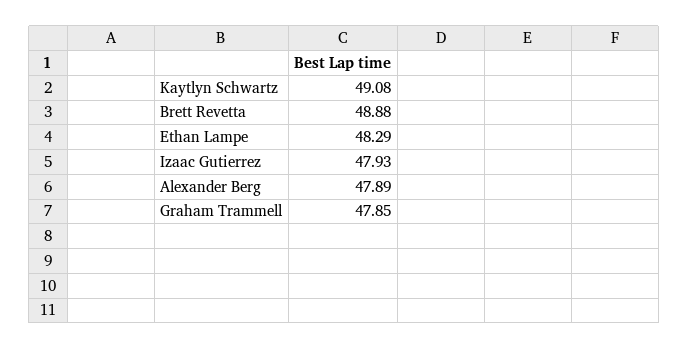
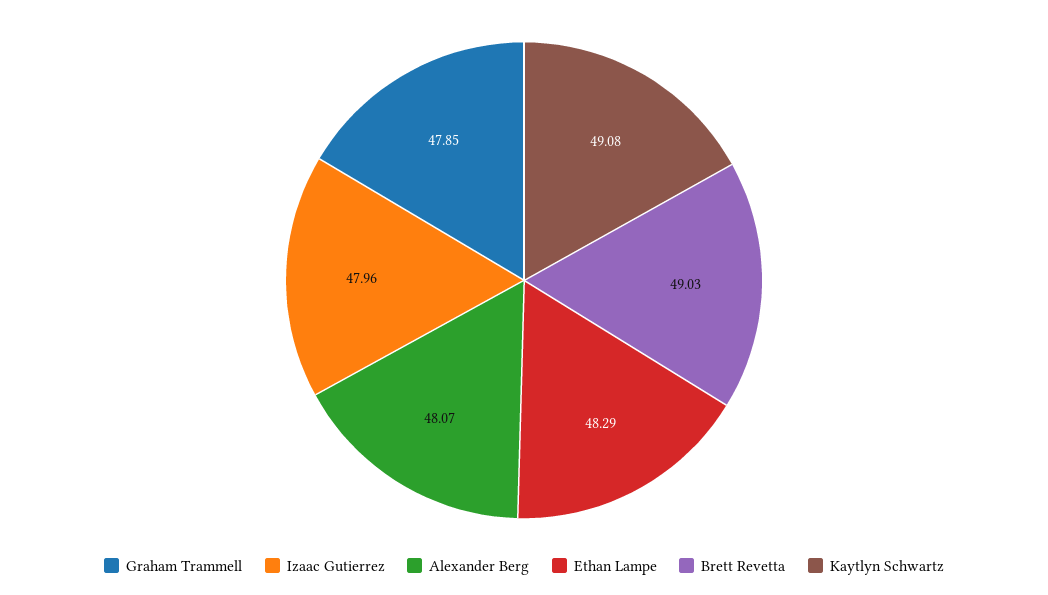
Brett Revetta: 48.88 -> 49.03
Izaac Gutierrez: 47.93 -> 47.96
Alexander Berg: 47.89 -> 48.07

